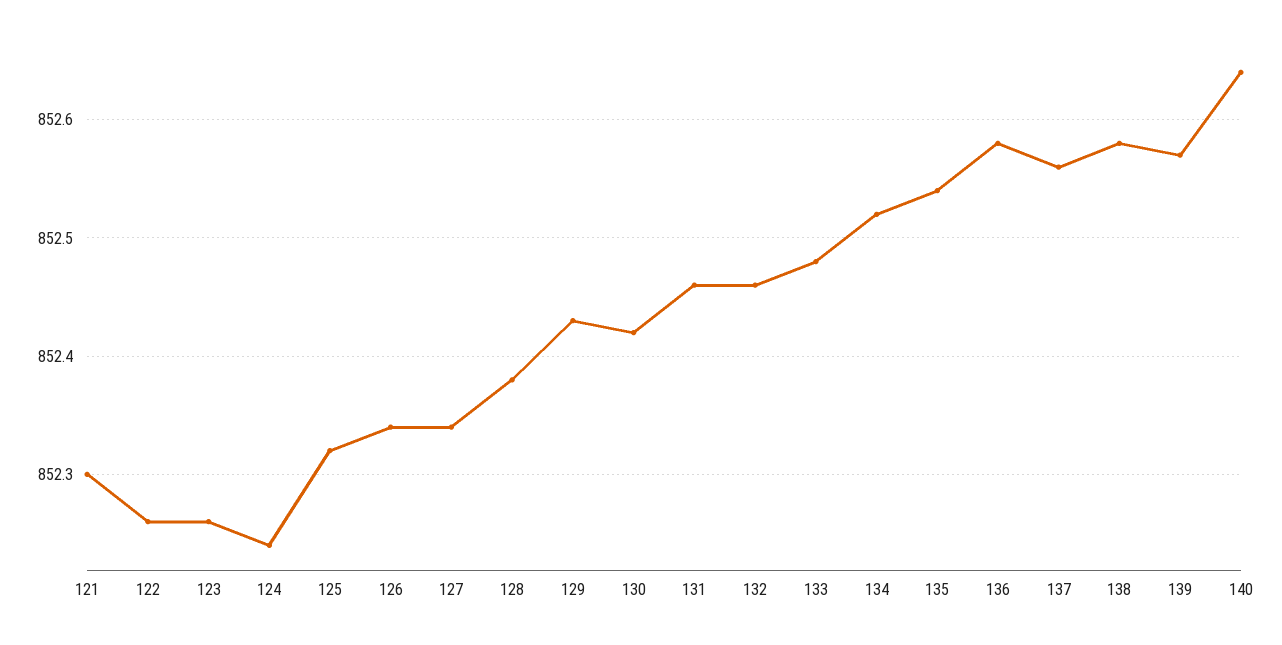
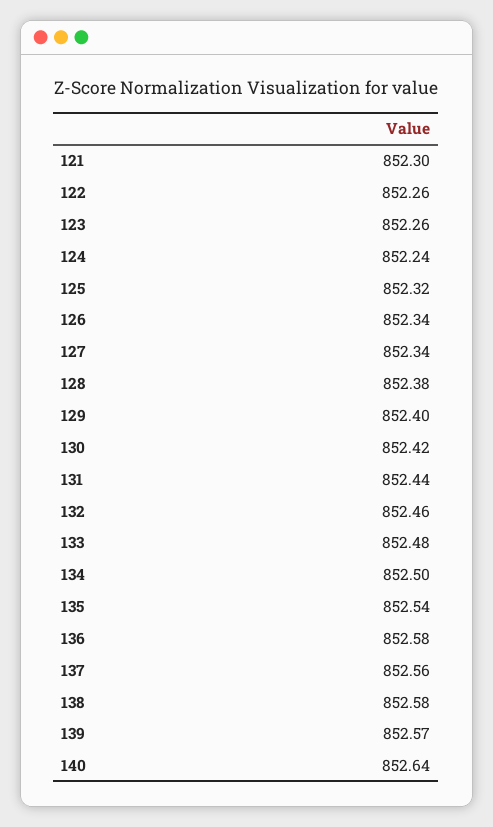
129: 852.43 -> 852.4
131: 852.46 -> 852.44
134: 852.52 -> 852.5

